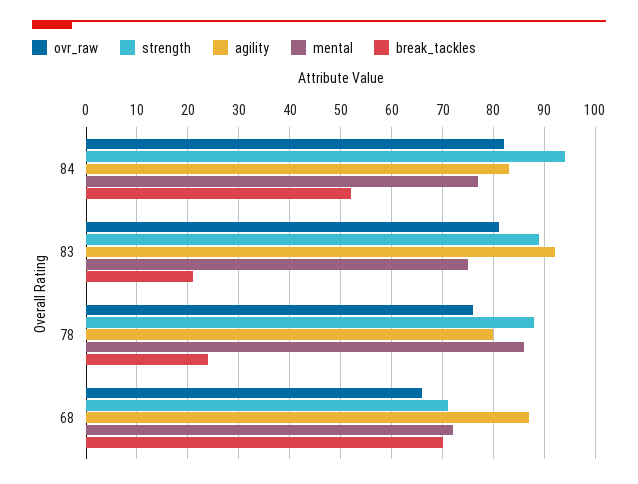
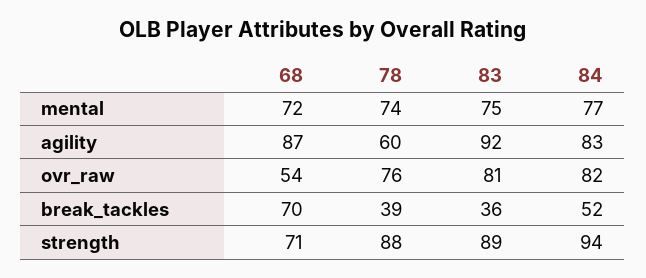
break_tackles, 83: 20 -> 36
agility, 78: 80 -> 60
mental, 78: 85 -> 74
break_tackles, 78: 25 -> 39
ovr_raw, 68: 65 -> 54

